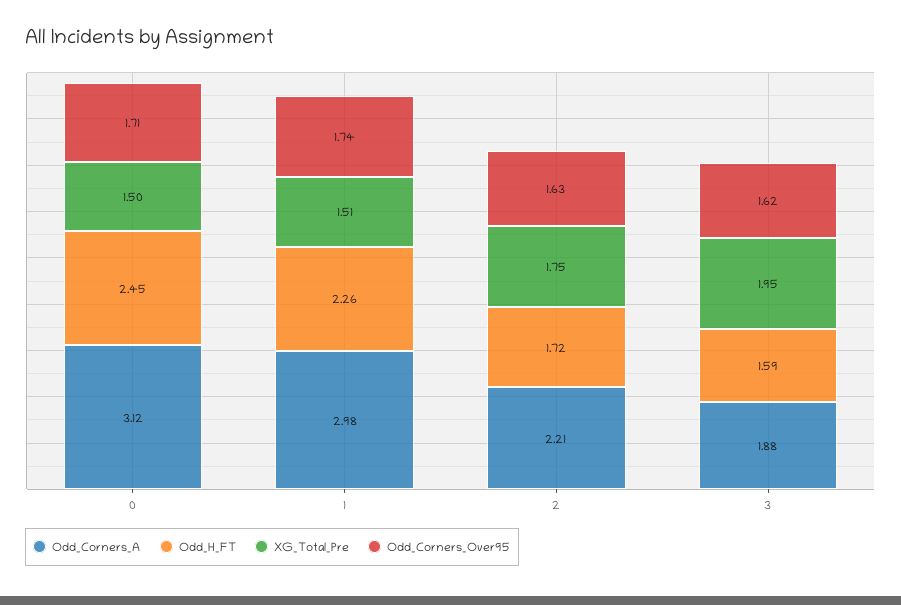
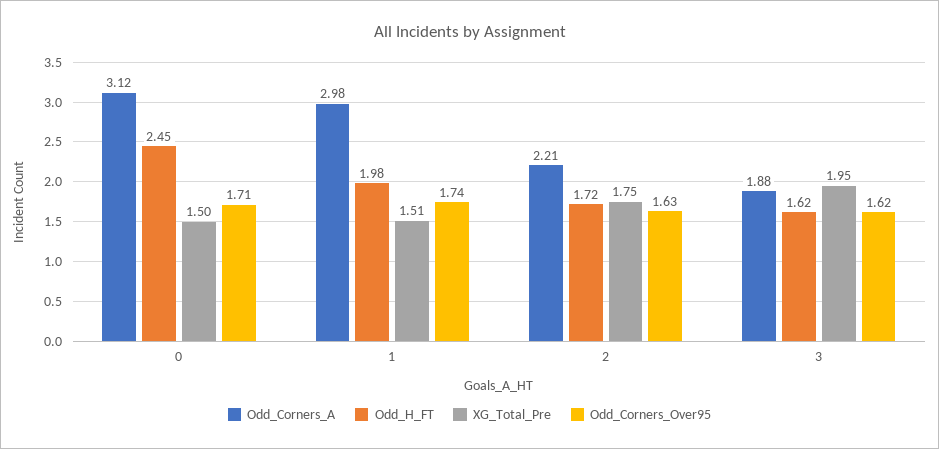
Odd_H_FT, 1: 2.26 -> 1.98
Odd_H_FT, 3: 1.59 -> 1.62

